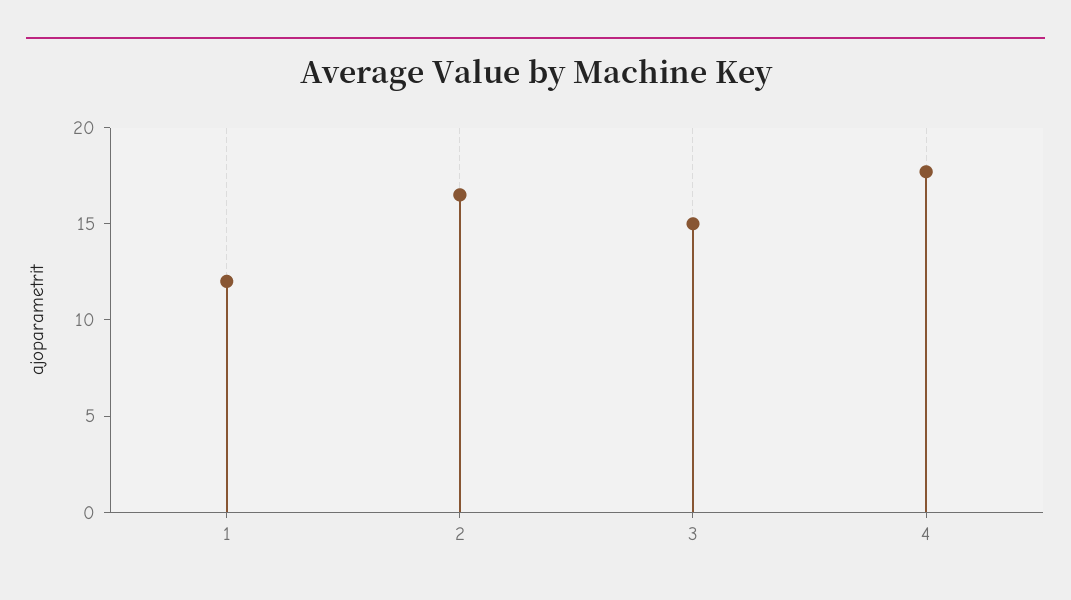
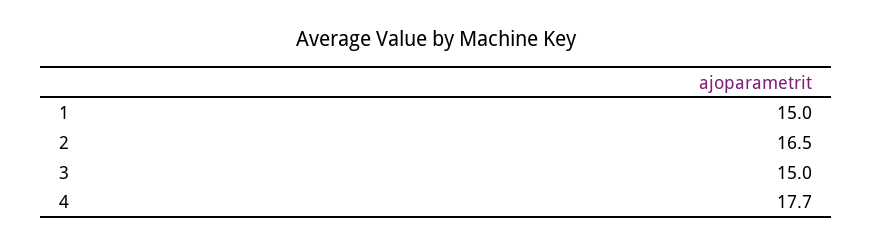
1: 12 -> 15

